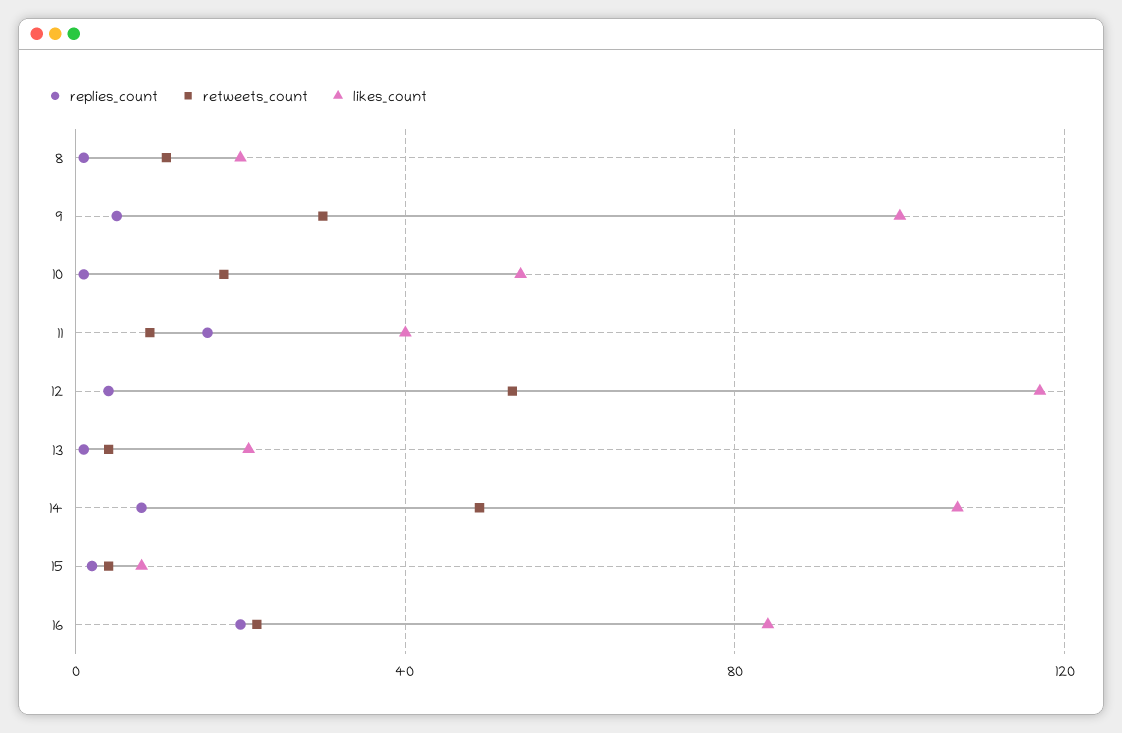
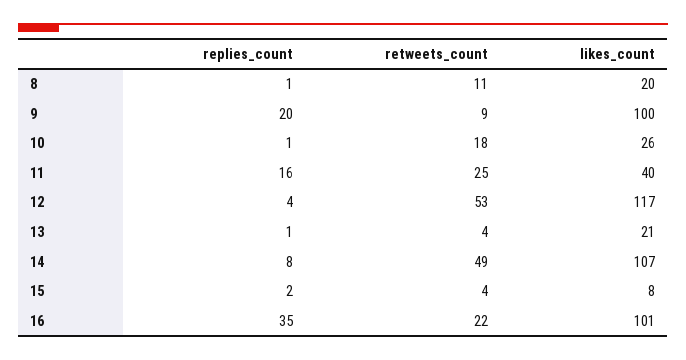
replies_count, 9: 5 -> 20
retweets_count, 9: 30 -> 9
likes_count, 10: 55 -> 26
retweets_count, 11: 10 -> 25
replies_count, 16: 20 -> 35
likes_count, 16: 85 -> 101

